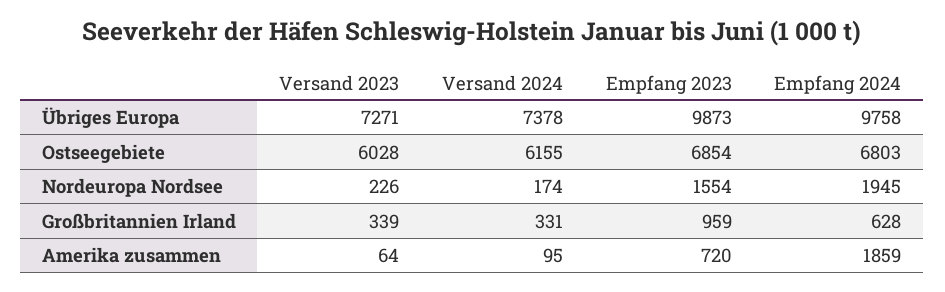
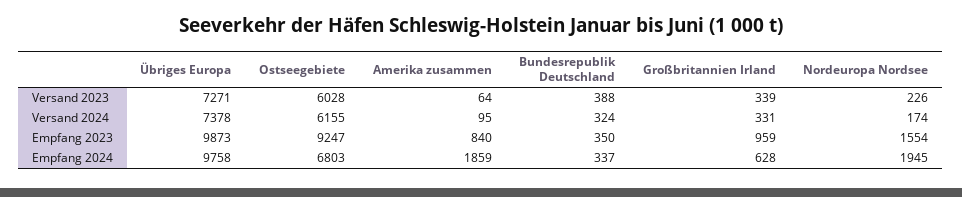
Empfang 2023, Ostseegebiete: 6854 -> 9247
Empfang 2023, Amerika zusammen: 720 -> 840
Versand 2023, Bundesrepublik Deutschland: none -> 388
Versand 2024, Bundesrepublik Deutschland: none -> 324
Empfang 2023, Bundesrepublik Deutschland: none -> 350
Empfang 2024, Bundesrepublik Deutschland: none -> 337

